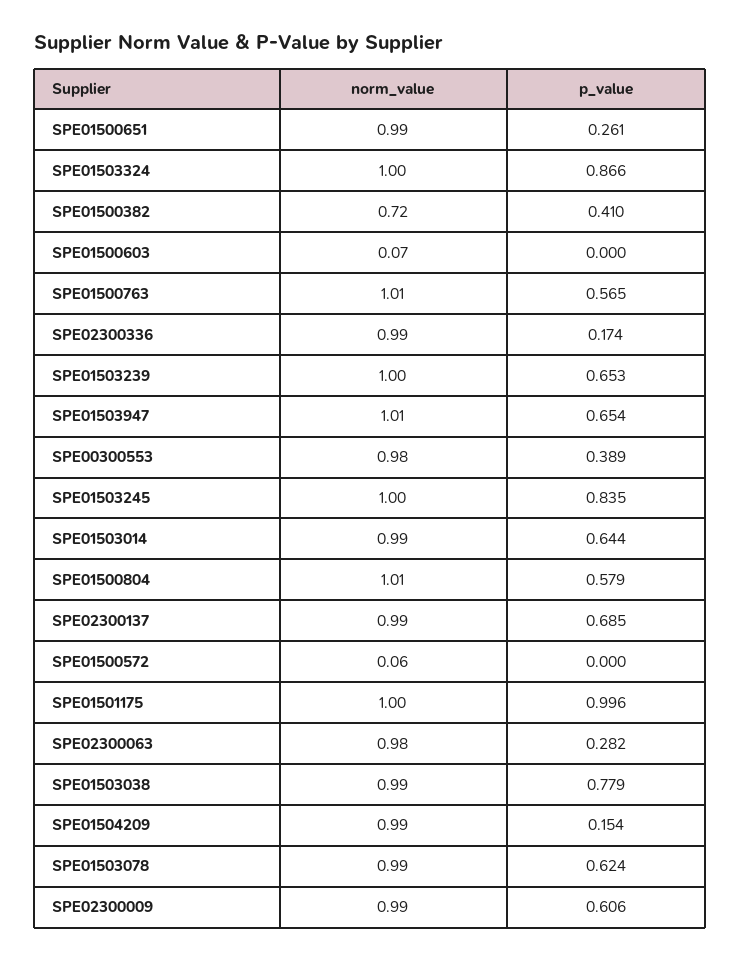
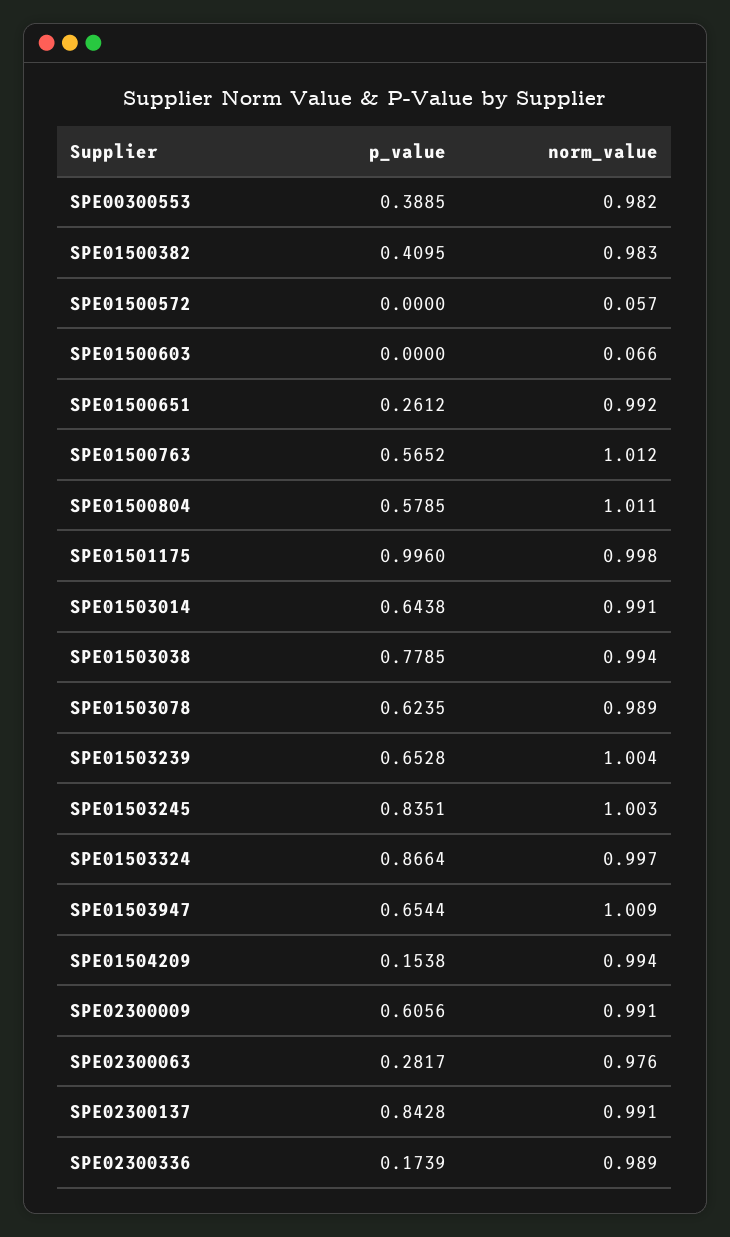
norm_value, SPE01500382: 0.72 -> 0.983
p_value, SPE02300137: 0.685 -> 0.8428

